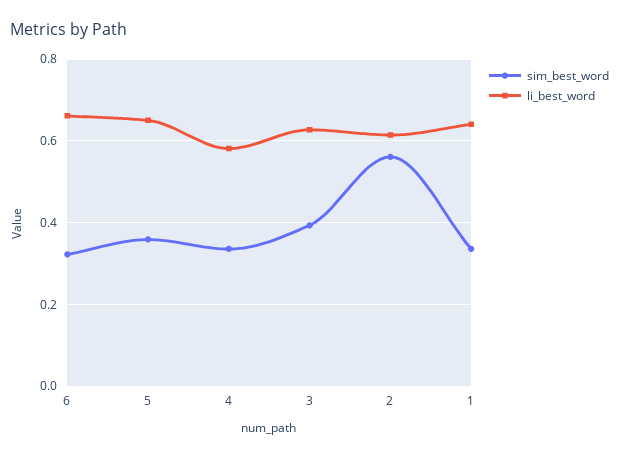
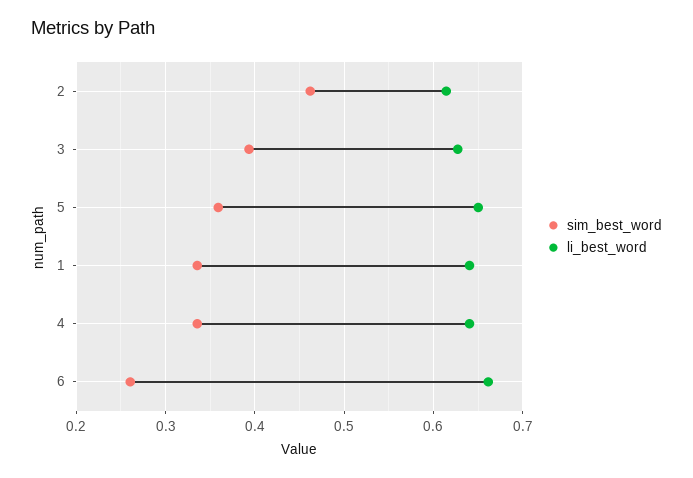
sim_best_word, 6: 0.32 -> 0.26
li_best_word, 4: 0.58 -> 0.64
sim_best_word, 2: 0.56 -> 0.46

